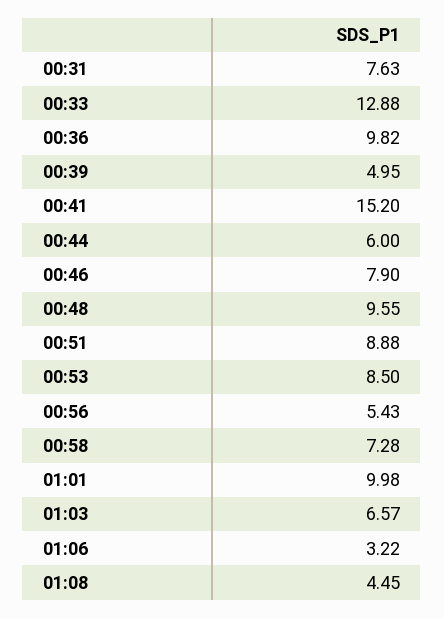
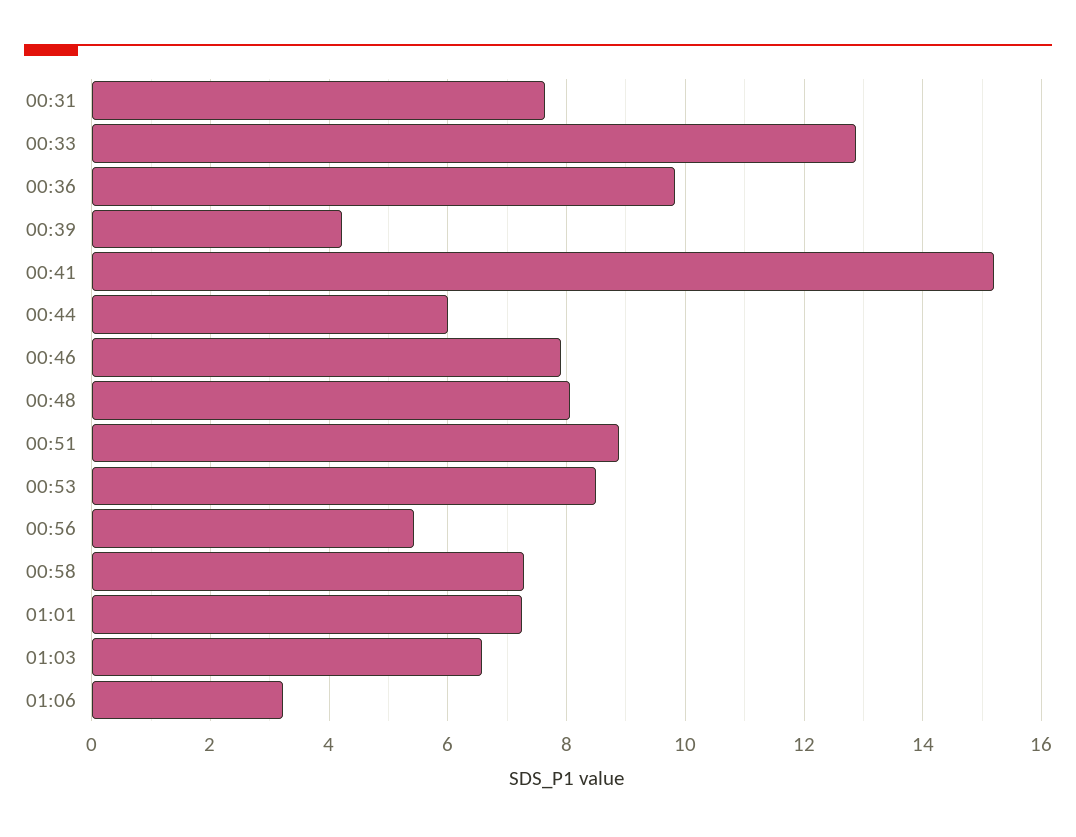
00:39: 4.95 -> 4.2
00:48: 9.55 -> 8
01:01: 9.98 -> 7.2
01:08: 4.45 -> none

